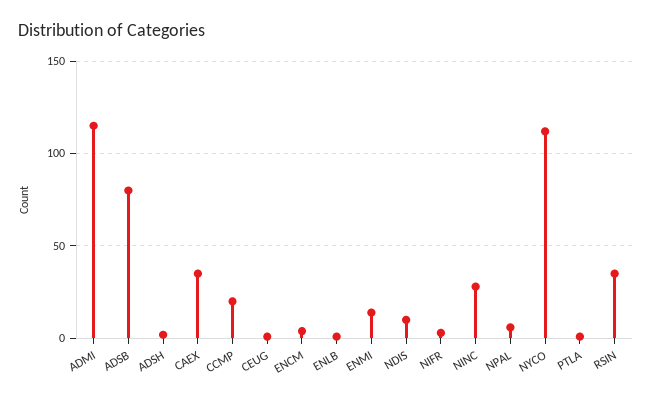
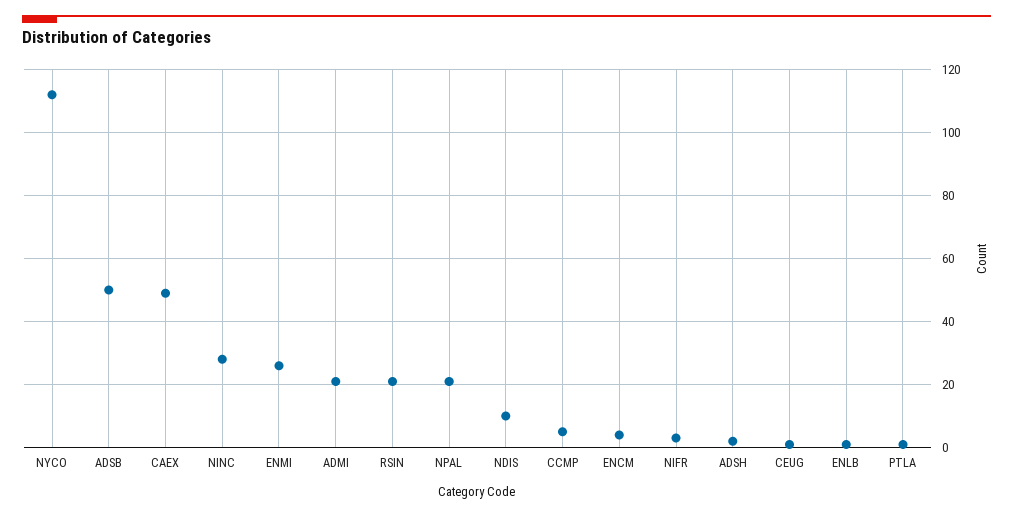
ADMI: 115 -> 20
ADSB: 80 -> 50
CAEX: 35 -> 50
CCMP: 20 -> 5
ENMI: 15 -> 25
NPAL: 5 -> 20
RSIN: 35 -> 20

